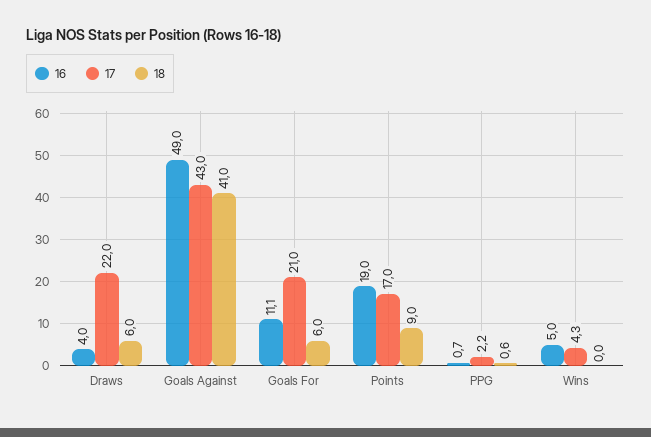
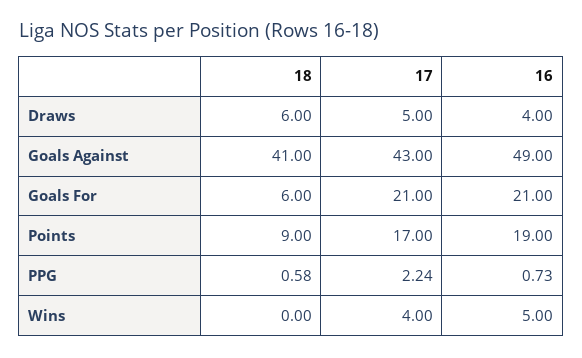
17, Draws: 22 -> 5
16, Goals For: 11.1 -> 21
17, Wins: 4.3 -> 4

